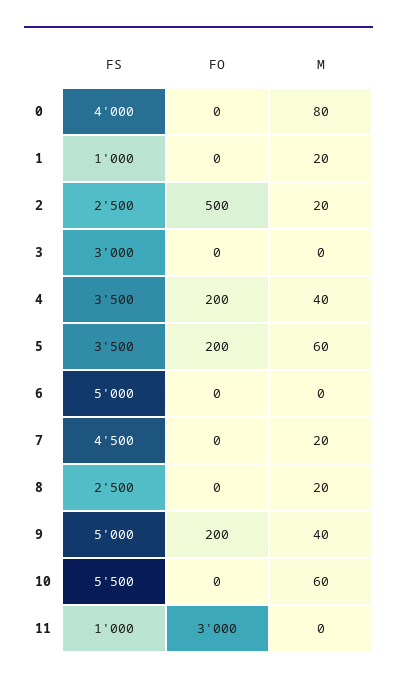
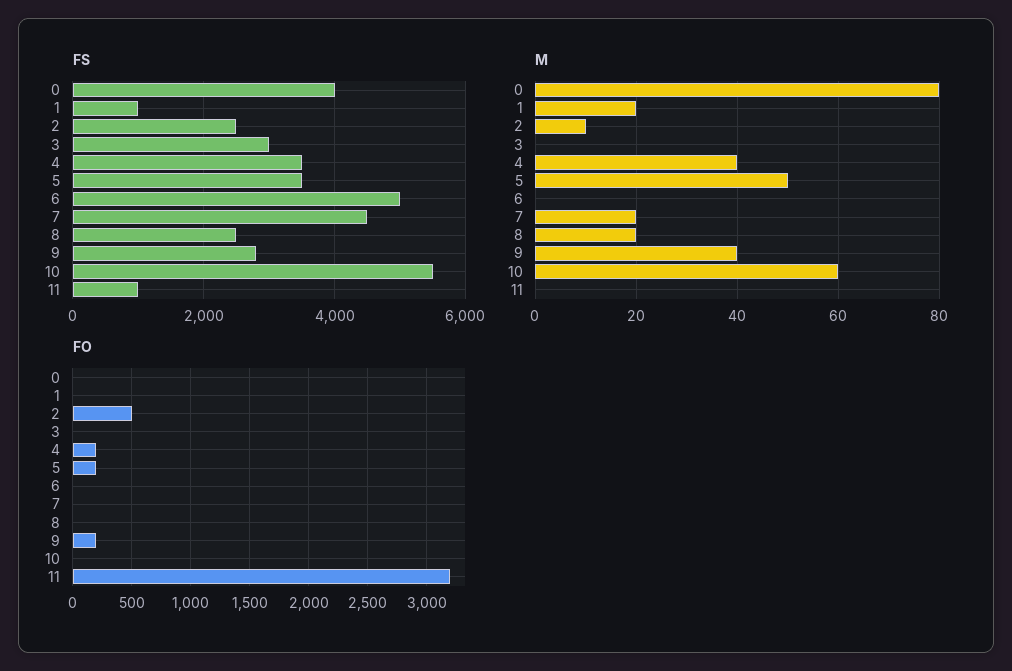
M, 2: 20 -> 10
M, 5: 60 -> 50
FS, 9: 5000 -> 2800
FO, 11: 3000 -> 3200

